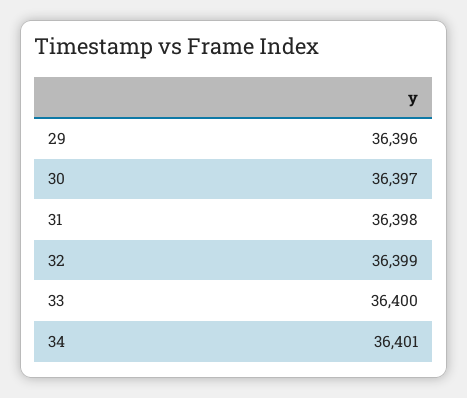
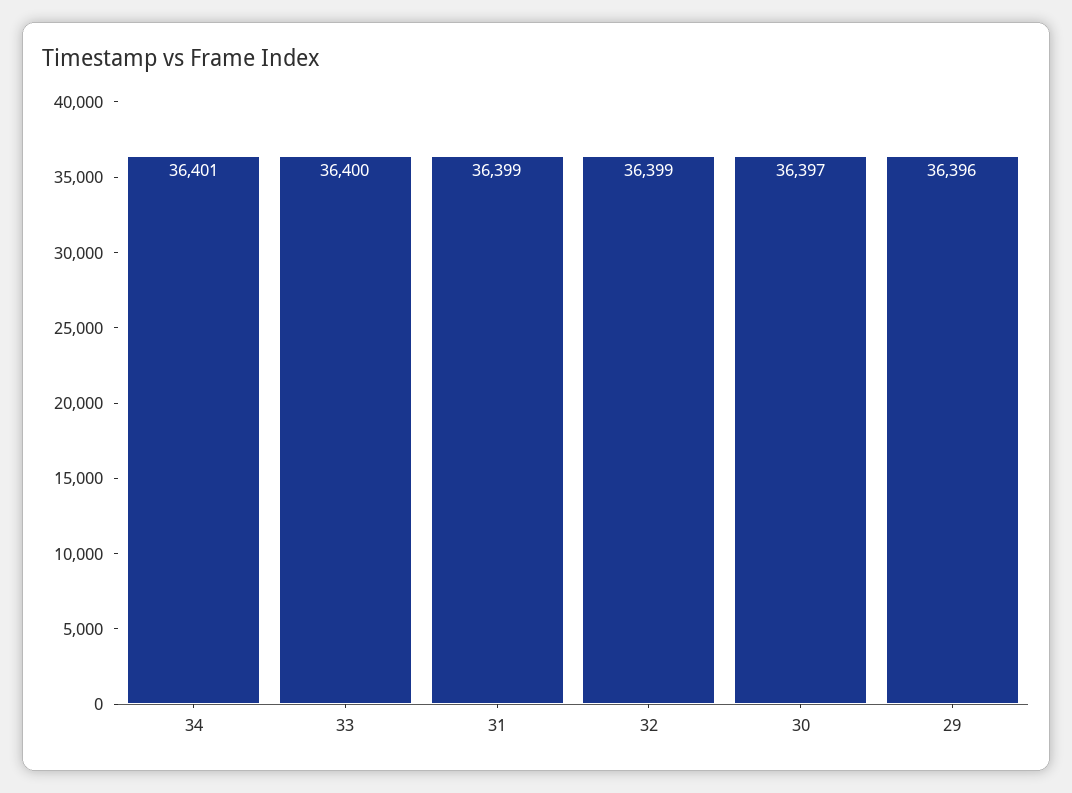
31: 36398 -> 36399

